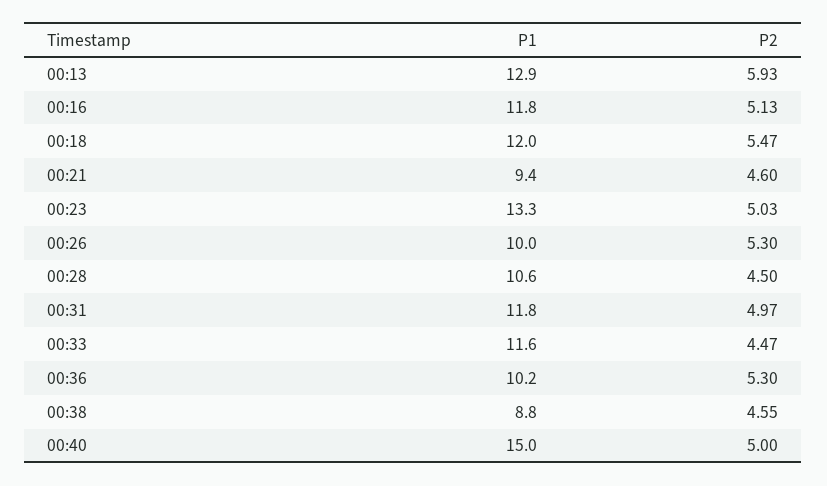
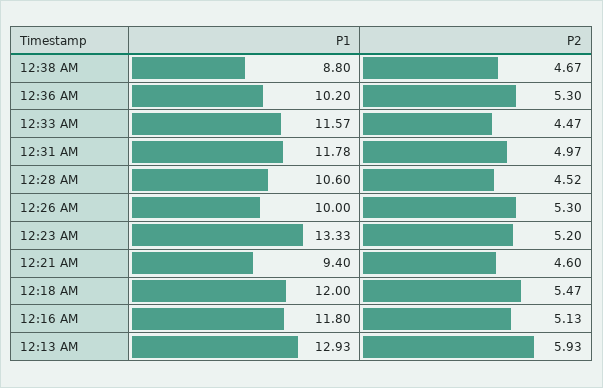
P2, 00:23: 5.03 -> 5.2
P2, 00:28: 4.5 -> 4.52
P2, 00:38: 4.55 -> 4.67
P1, 00:40: 15 -> none
P2, 00:40: 5 -> none

